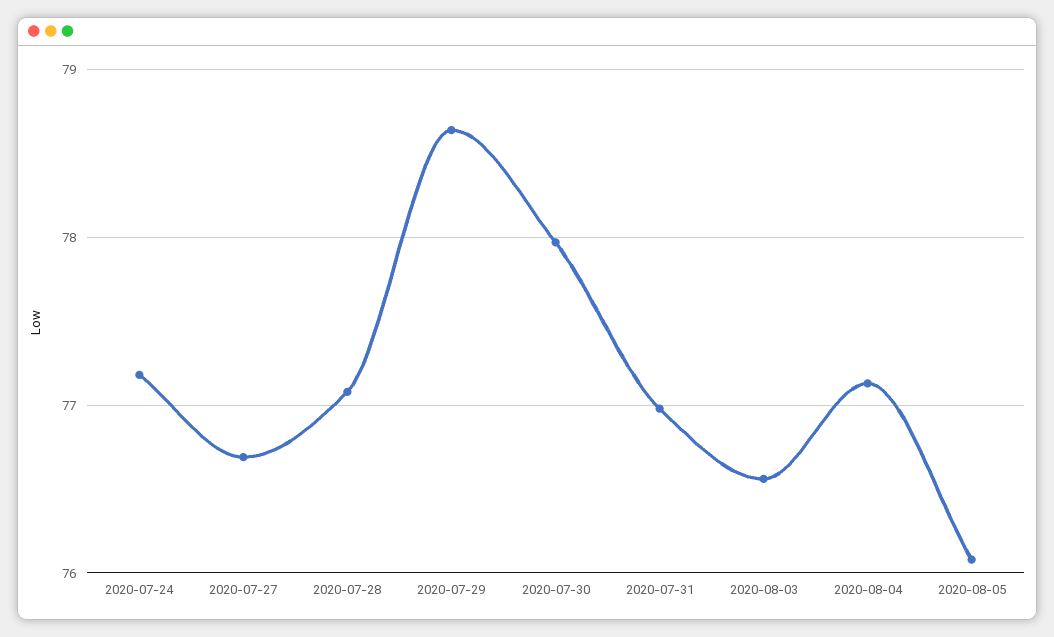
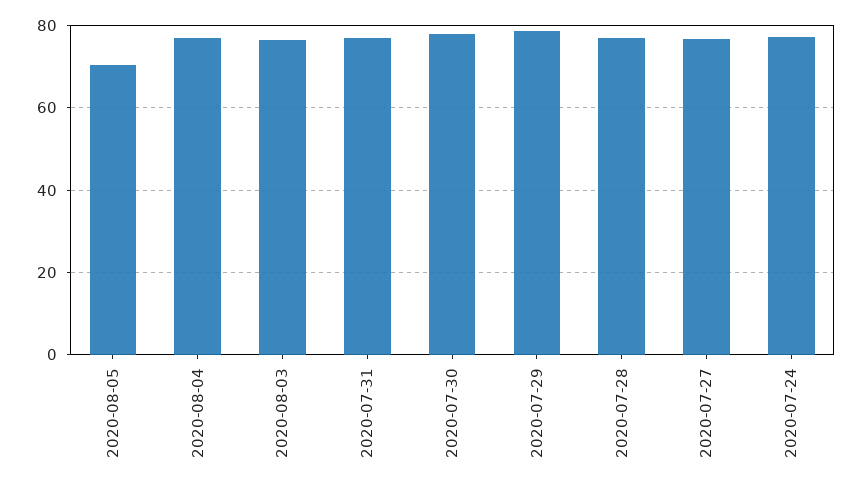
2020-08-05: 76.1 -> 70

